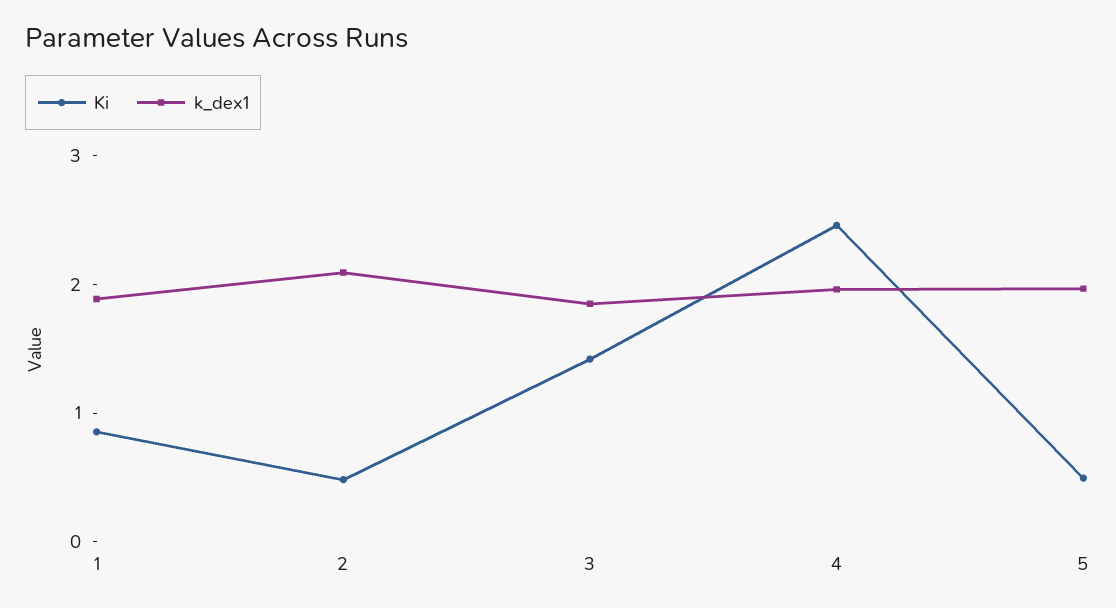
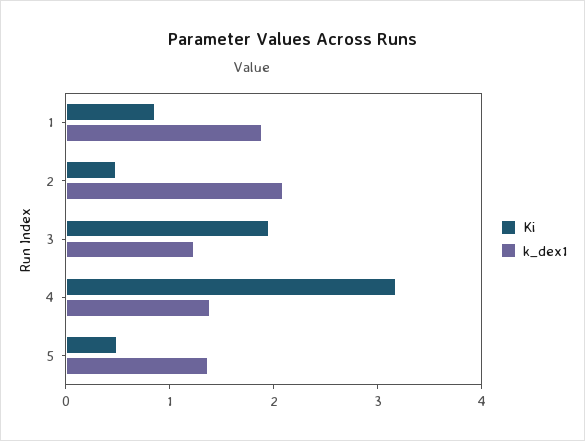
Ki, 3: 1.4 -> 2
k_dex1, 3: 1.8 -> 1.2
Ki, 4: 2.4 -> 3.2
k_dex1, 4: 2 -> 1.4
k_dex1, 5: 2 -> 1.4

